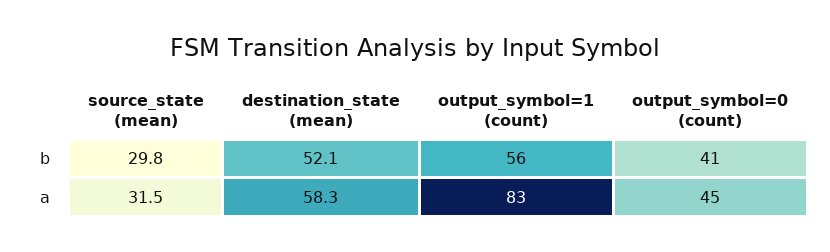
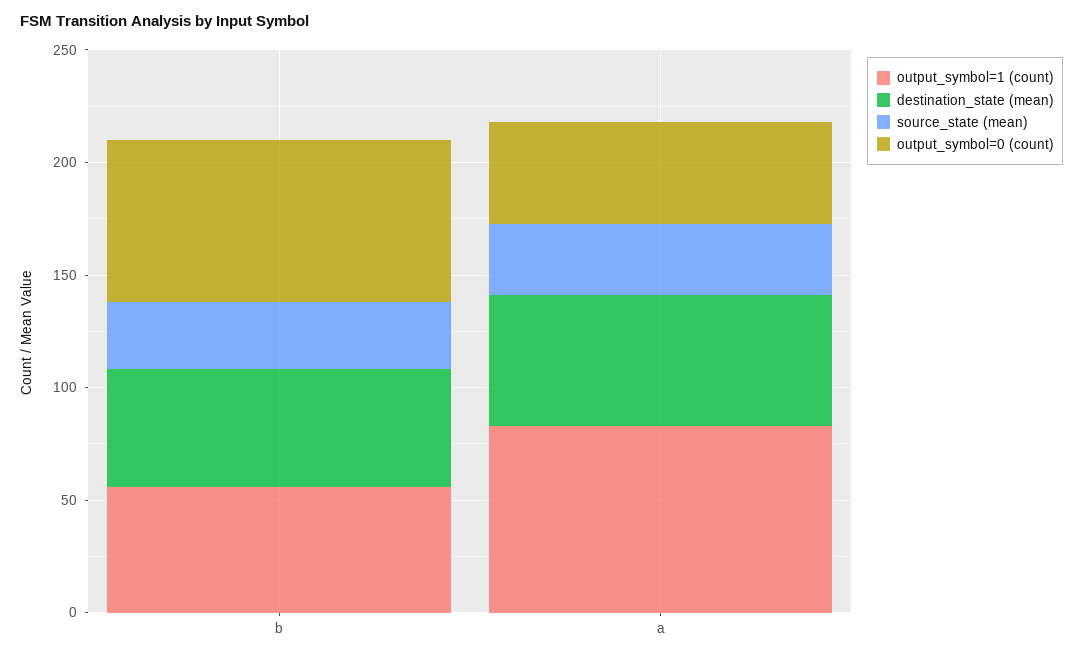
output_symbol=0 (count), b: 41 -> 70

